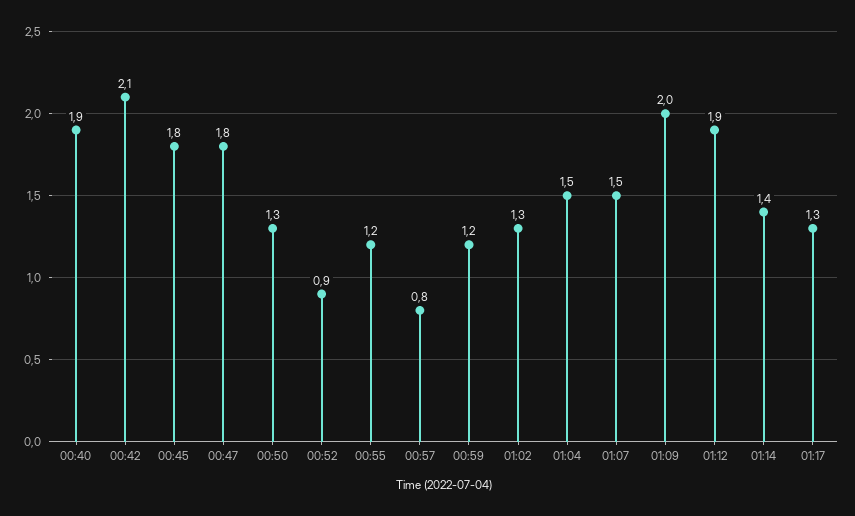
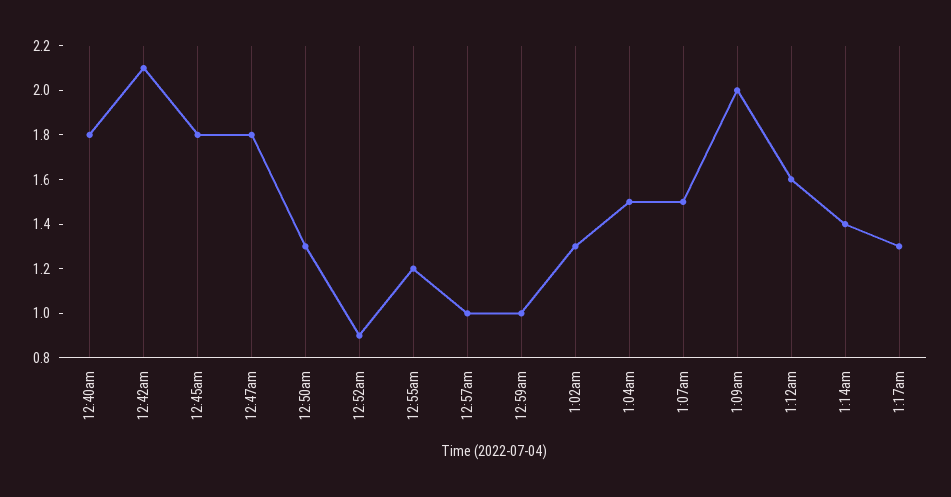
00:40: 1.9 -> 1.8
00:57: 0.8 -> 1
00:59: 1.2 -> 1
01:12: 1.9 -> 1.6

